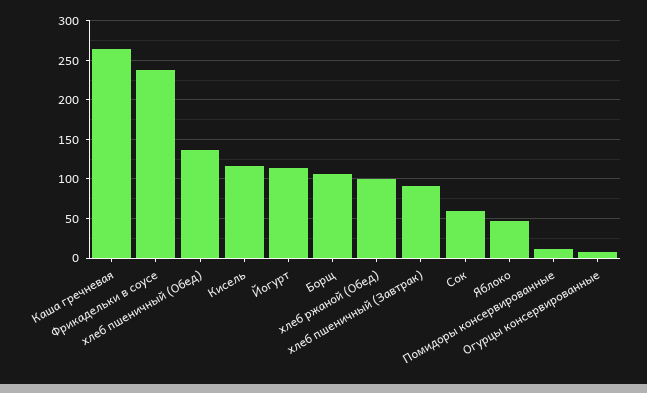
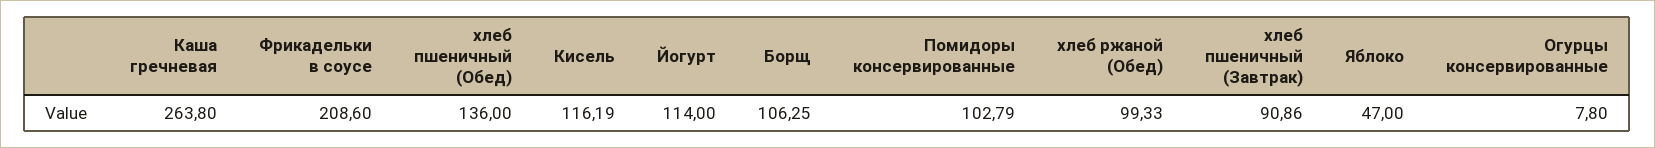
Фрикадельки в соусе: 240 -> 208.6
Сок: 60 -> none
Помидоры консервированные: 10 -> 102.79

